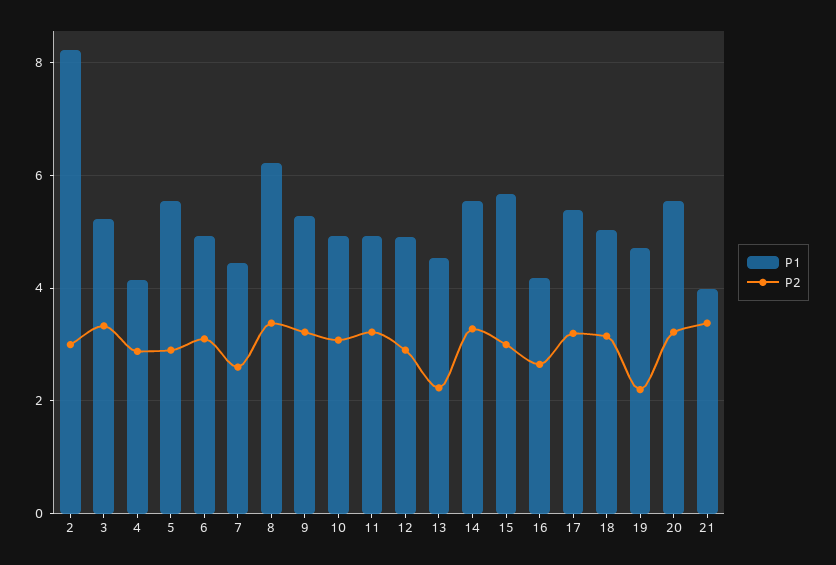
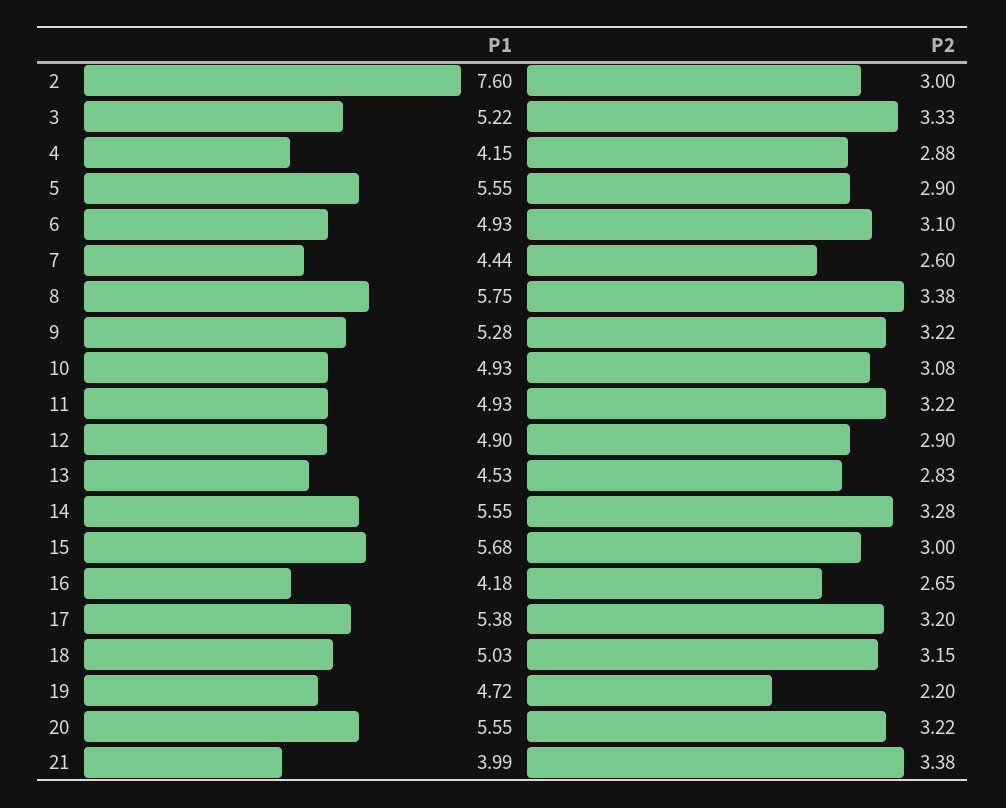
P1, 2: 8.2 -> 7.6
P1, 8: 6.2 -> 5.75
P2, 13: 2.2 -> 2.83

